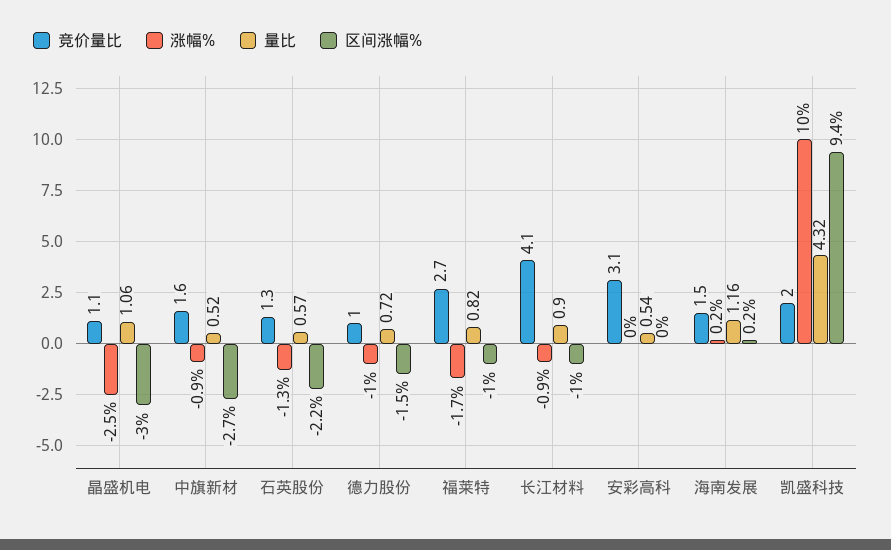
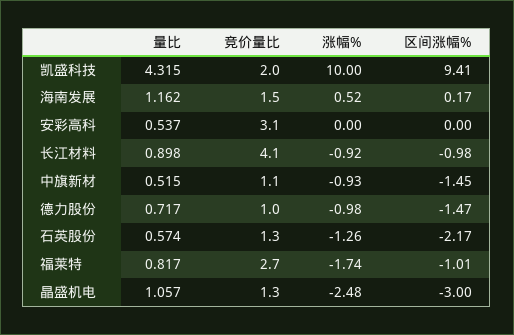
竞价量比, 晶盛机电: 1.1 -> 1.3
竞价量比, 中旗新材: 1.6 -> 1.1
区间涨幅%, 中旗新材: -2.7 -> -1.45
涨幅%, 海南发展: 0.2 -> 0.52

